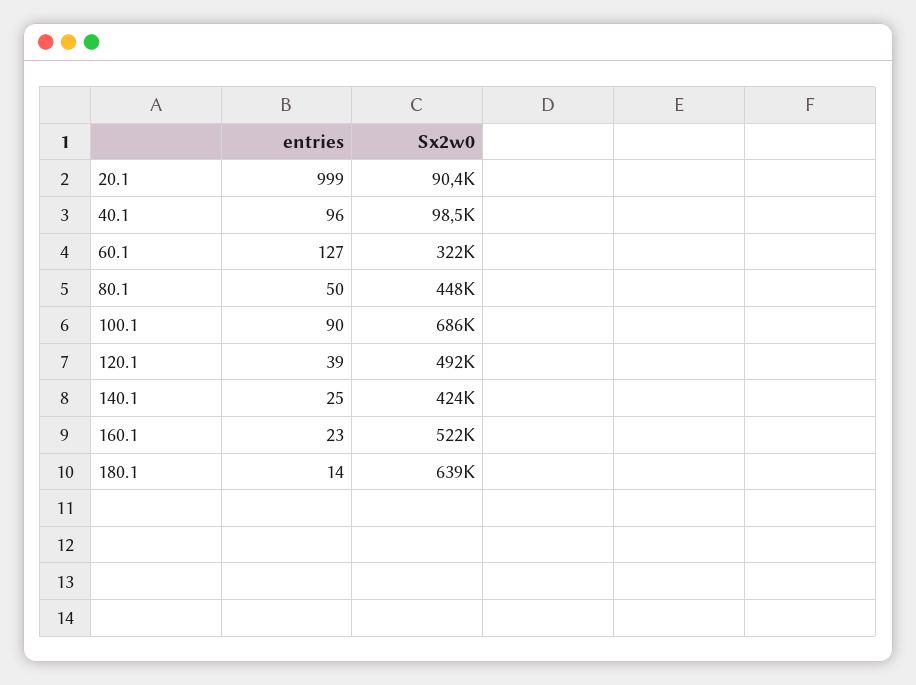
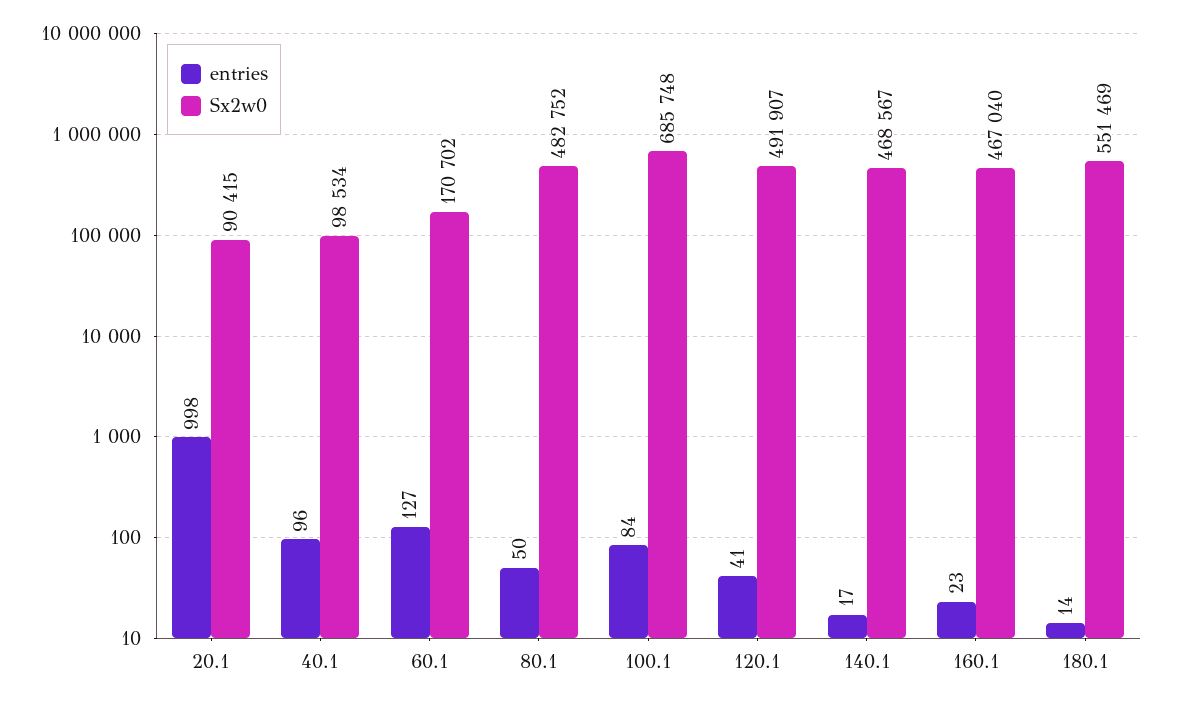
entries, 20.1: 999 -> 998
Sx2w0, 60.1: 322000 -> 170702
Sx2w0, 80.1: 448000 -> 482752
entries, 100.1: 90 -> 84
entries, 120.1: 39 -> 41
entries, 140.1: 25 -> 17
Sx2w0, 140.1: 424000 -> 468567
Sx2w0, 160.1: 522000 -> 467040
Sx2w0, 180.1: 639000 -> 551469

